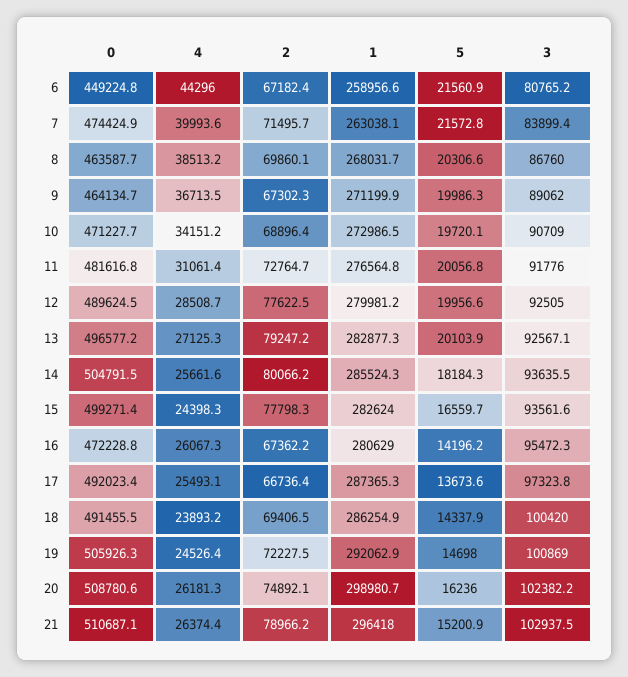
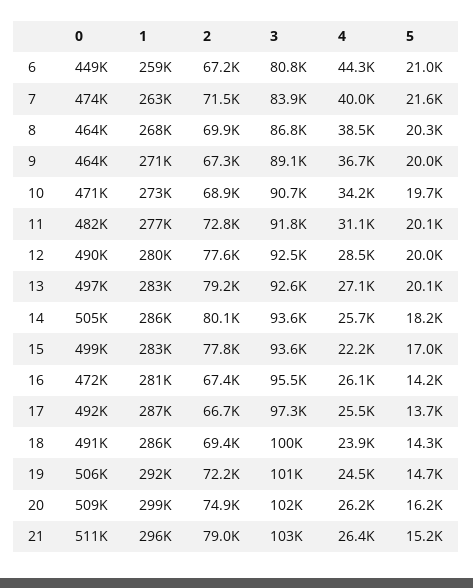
5, 6: 21560.9 -> 21000
4, 15: 24398.3 -> 22200
5, 15: 16559.7 -> 17000

